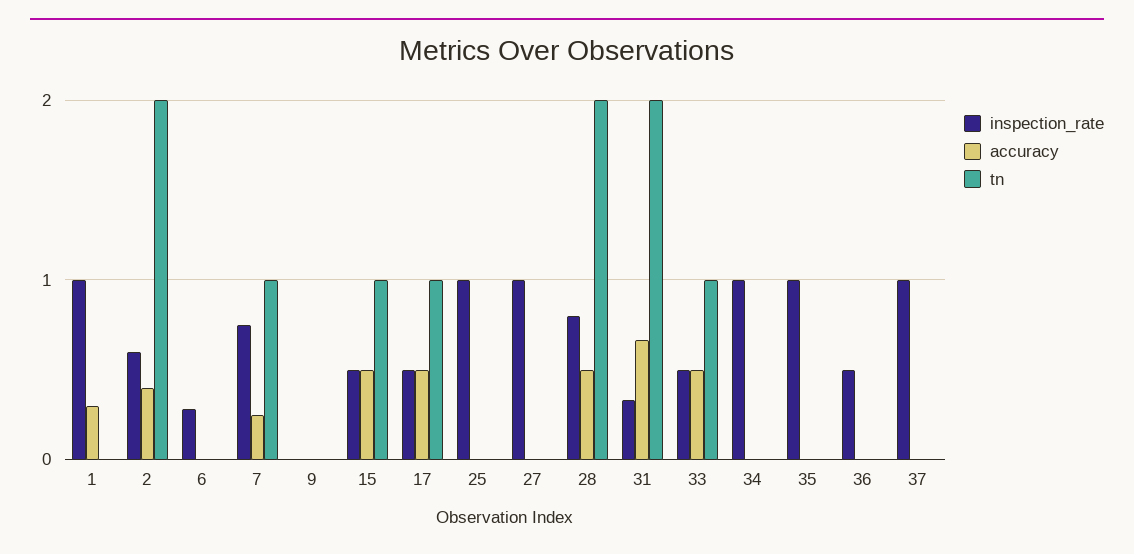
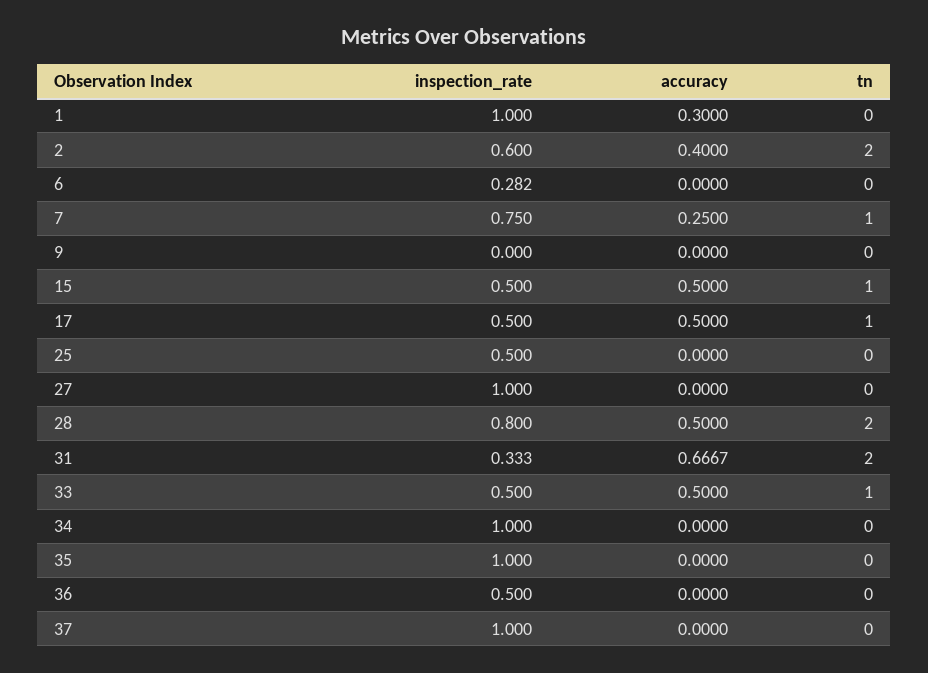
inspection_rate, 25: 1 -> 0.5

